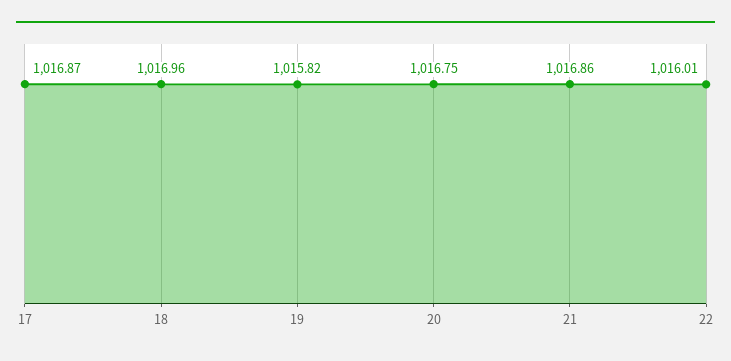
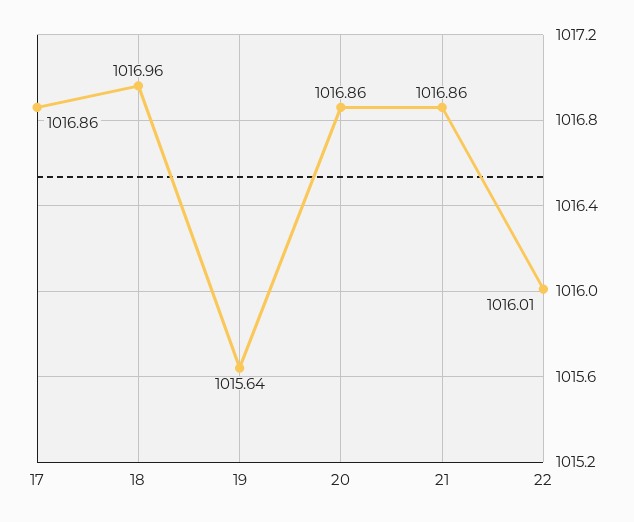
17: 1016.87 -> 1016.86
19: 1015.82 -> 1015.64
20: 1016.75 -> 1016.86

